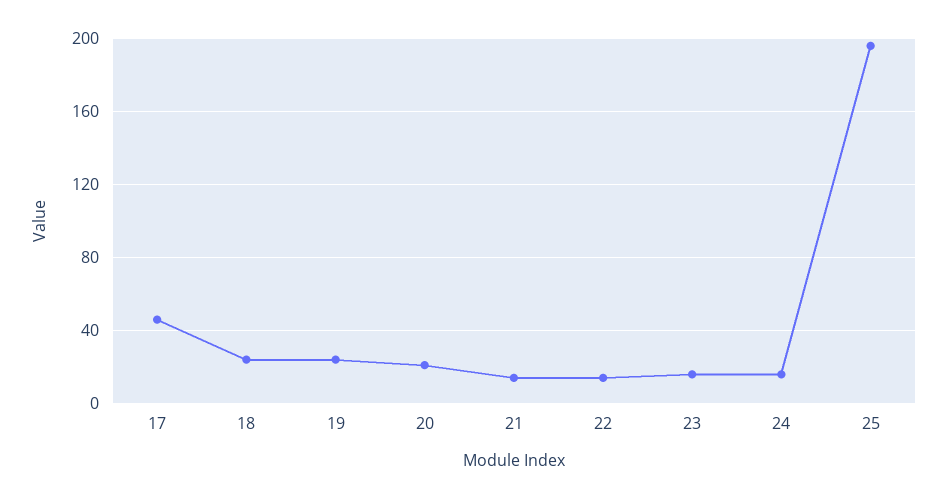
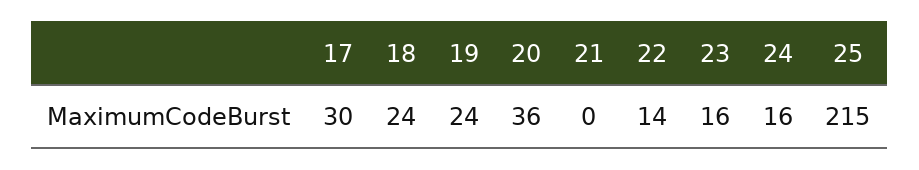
17: 45 -> 30
20: 20 -> 36
21: 15 -> 0
25: 195 -> 215

